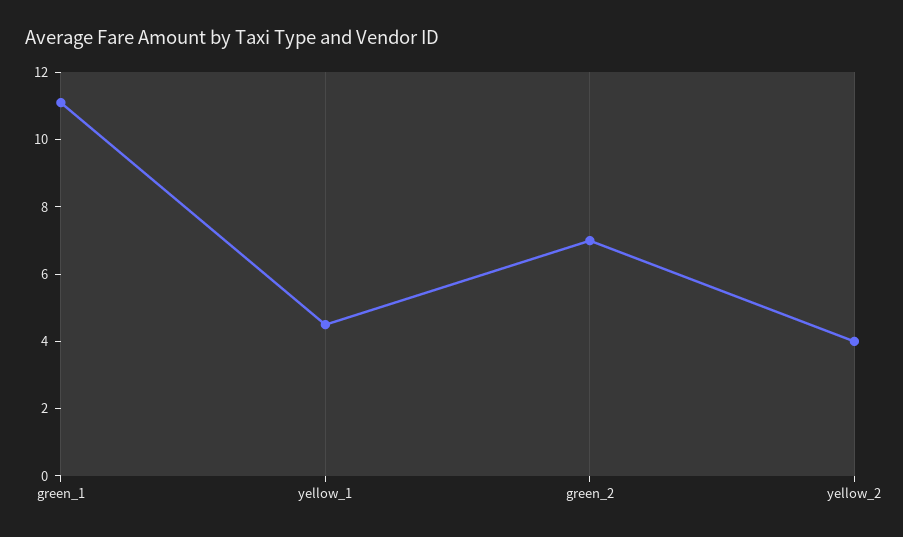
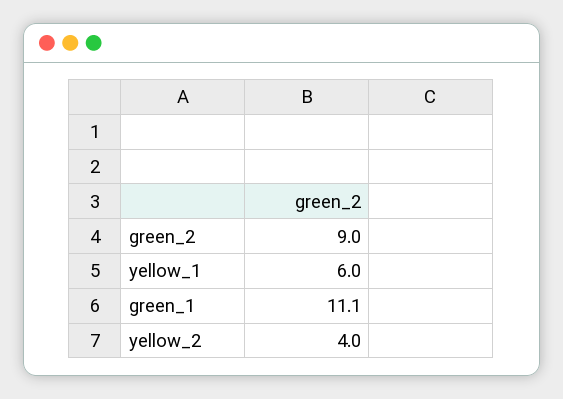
yellow_1: 4.5 -> 6
green_2: 7 -> 9

